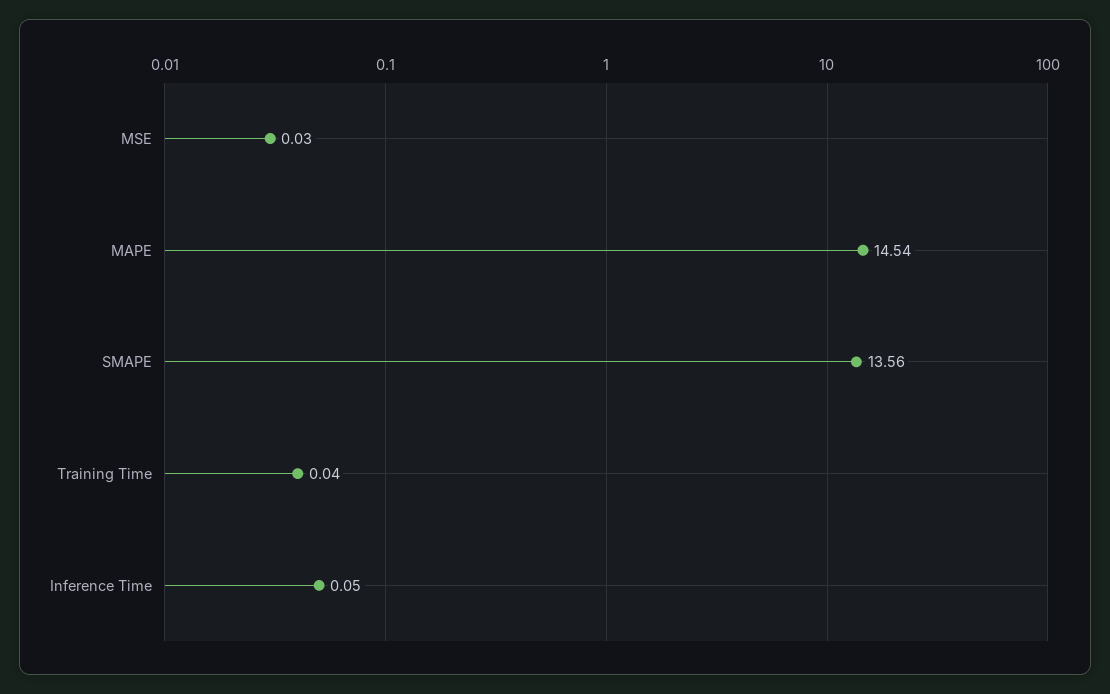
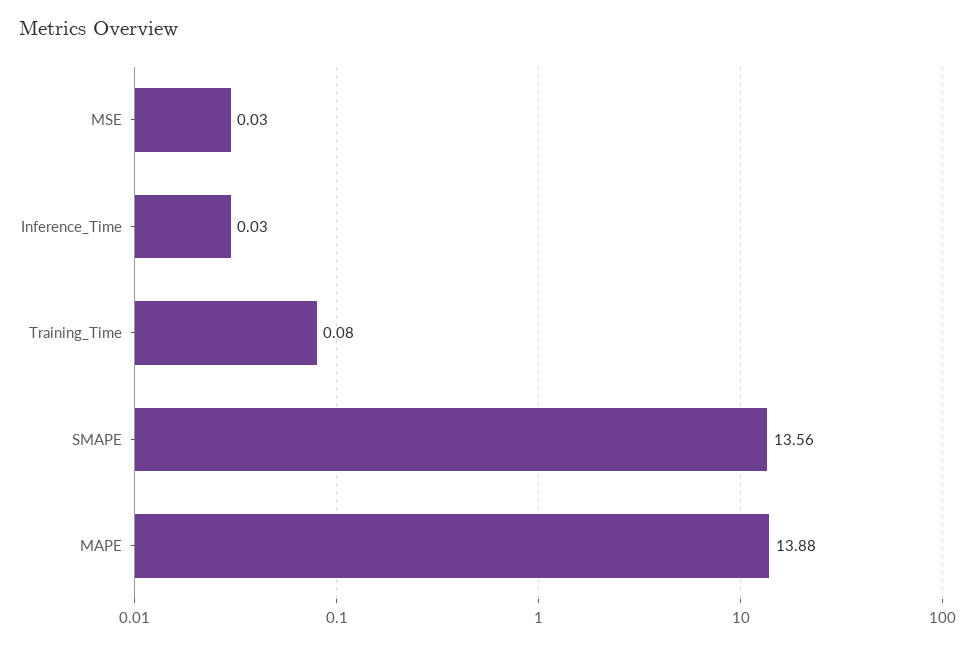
MAPE: 14.54 -> 13.88
Training Time: 0.04 -> 0.08
Inference Time: 0.05 -> 0.03

